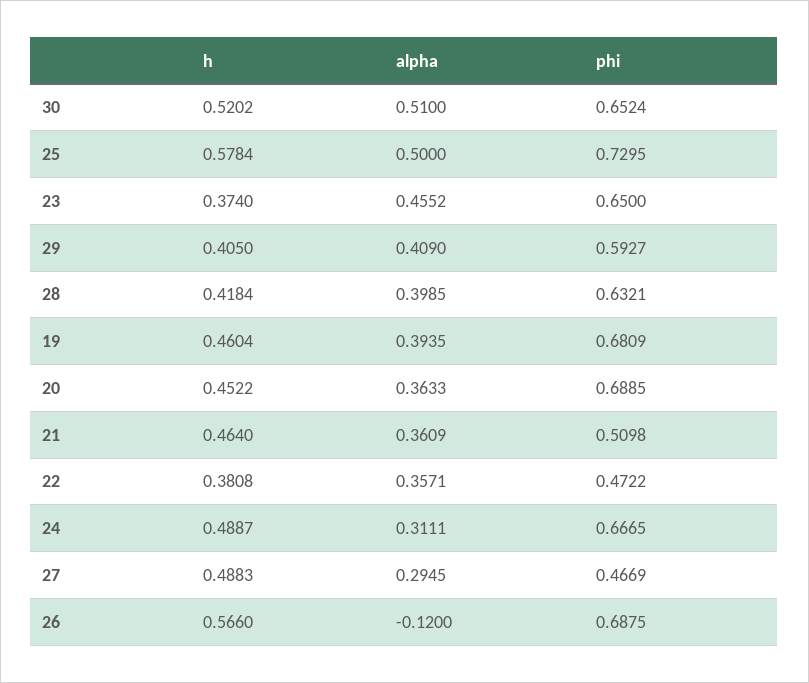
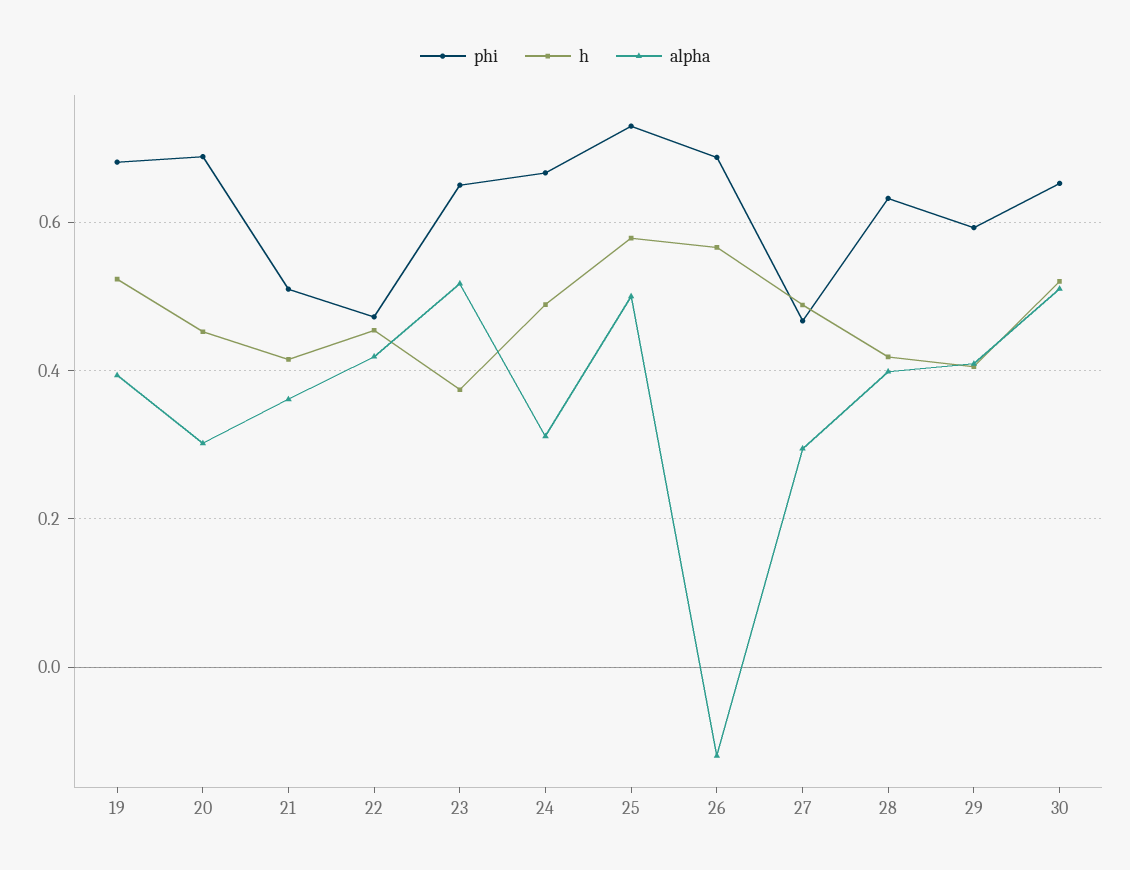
alpha, 23: 0.4552 -> 0.52
h, 19: 0.4604 -> 0.52
alpha, 20: 0.3633 -> 0.3
h, 21: 0.464 -> 0.42
h, 22: 0.3808 -> 0.46
alpha, 22: 0.3571 -> 0.42

